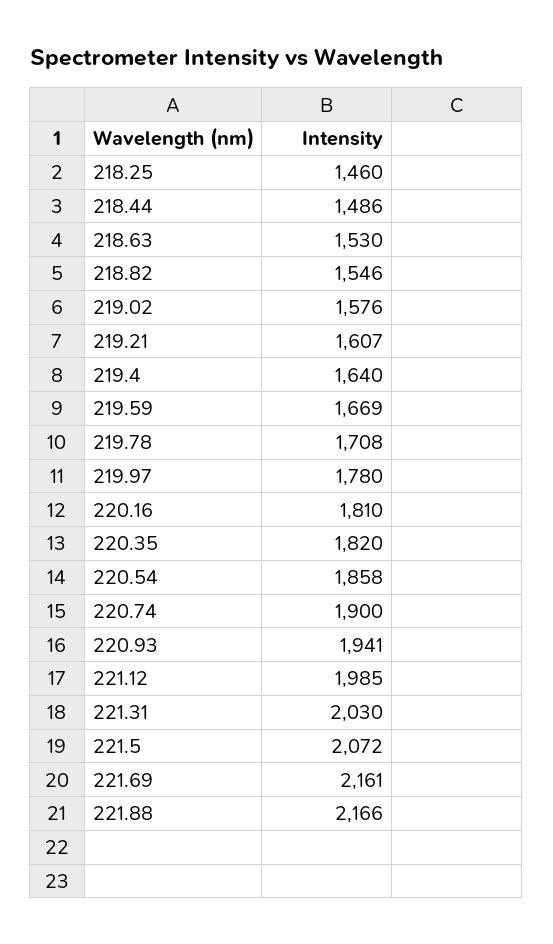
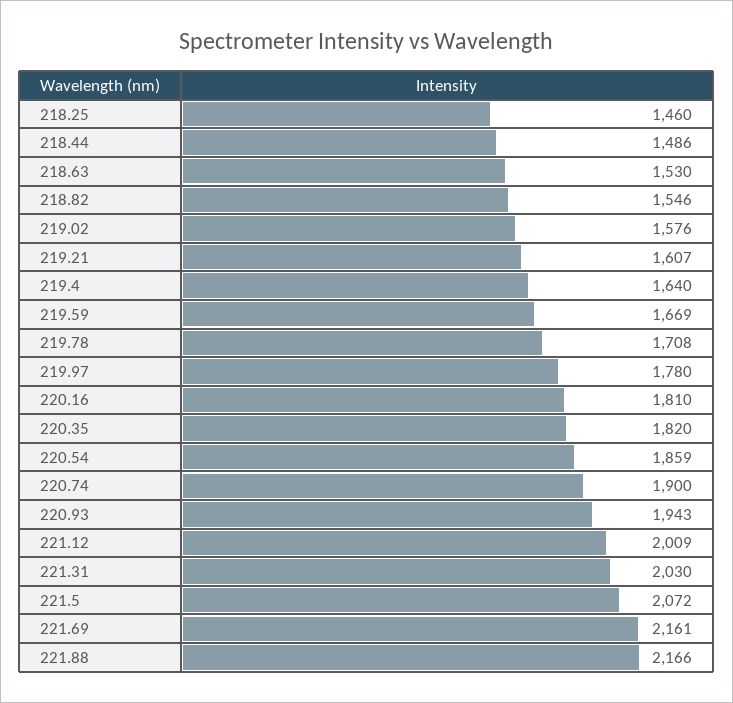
220.54: 1858 -> 1859
220.93: 1941 -> 1943
221.12: 1985 -> 2009

